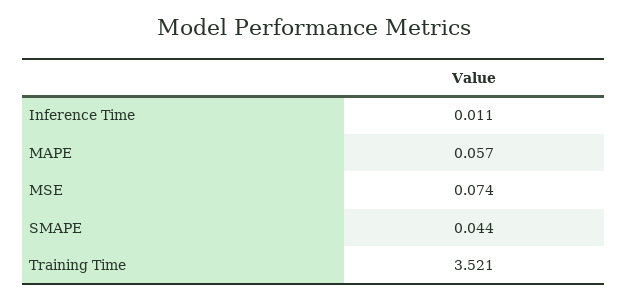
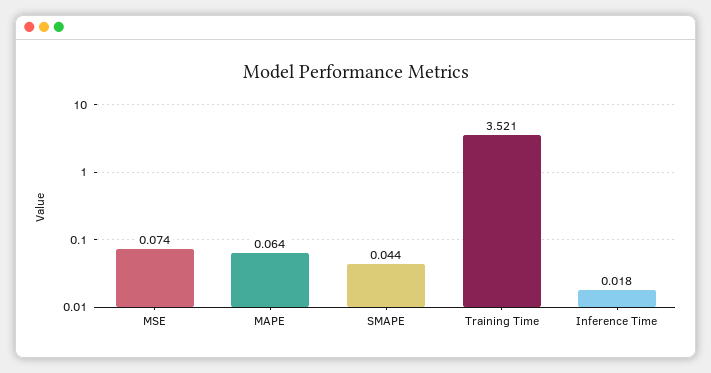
Inference Time: 0.011 -> 0.018
MAPE: 0.057 -> 0.064

